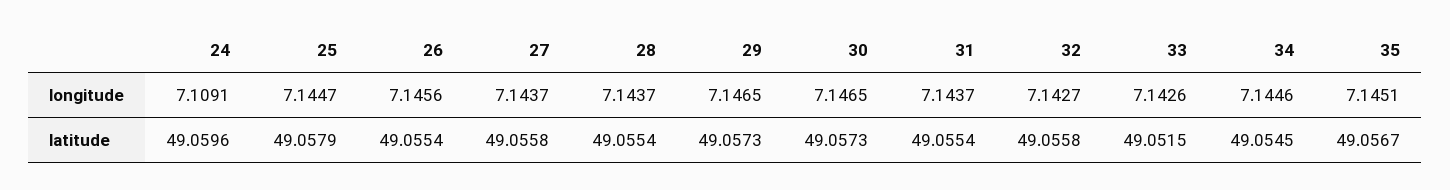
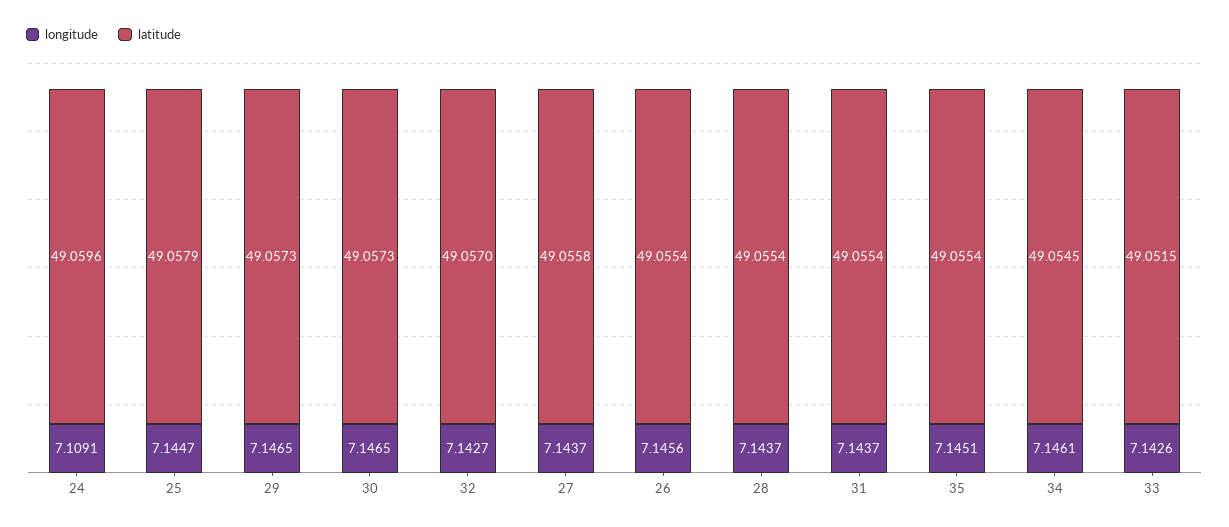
longitude, 34: 7.1446 -> 7.1461
latitude, 32: 49.0558 -> 49.057
latitude, 35: 49.0567 -> 49.0554

